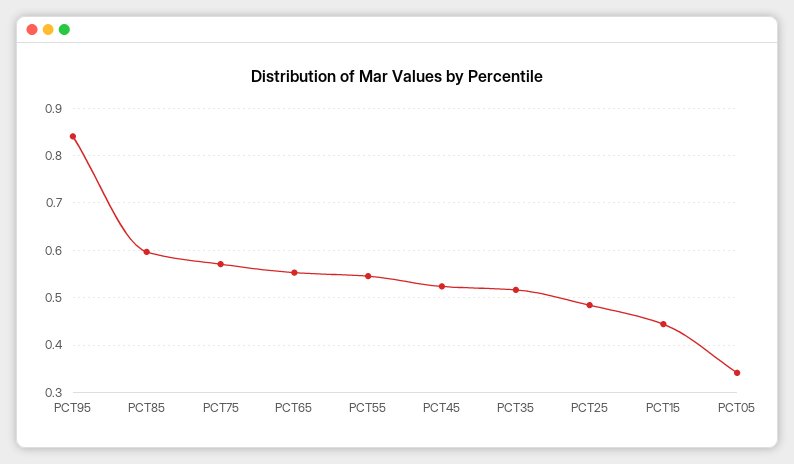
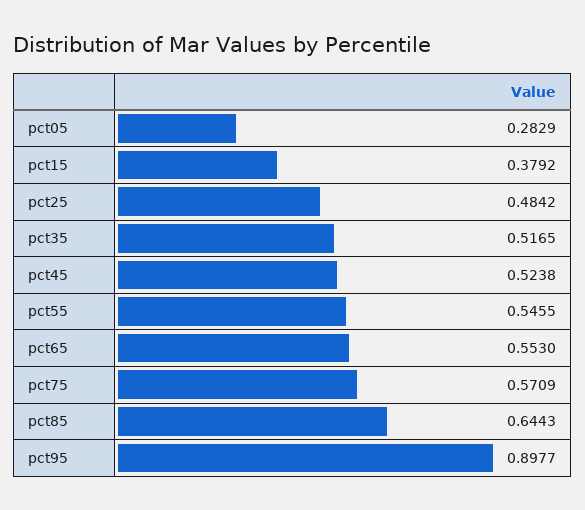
PCT95: 0.84 -> 0.8977
PCT85: 0.6 -> 0.6443
PCT15: 0.44 -> 0.3792
PCT05: 0.34 -> 0.2829

